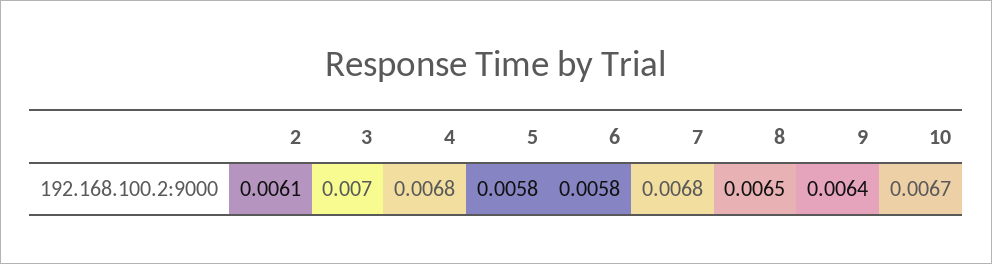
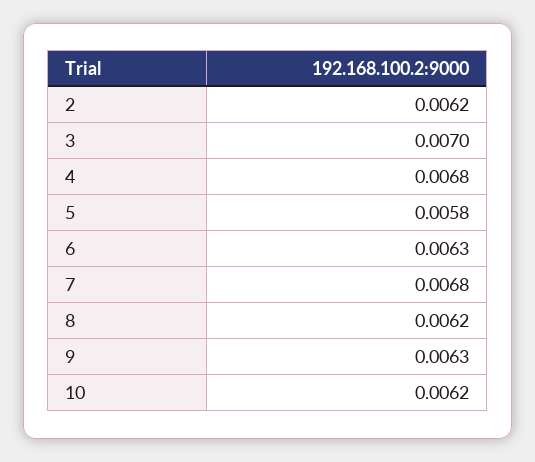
2: 0.0061 -> 0.0062
6: 0.0058 -> 0.0063
8: 0.0065 -> 0.0062
9: 0.0064 -> 0.0063
10: 0.0067 -> 0.0062

